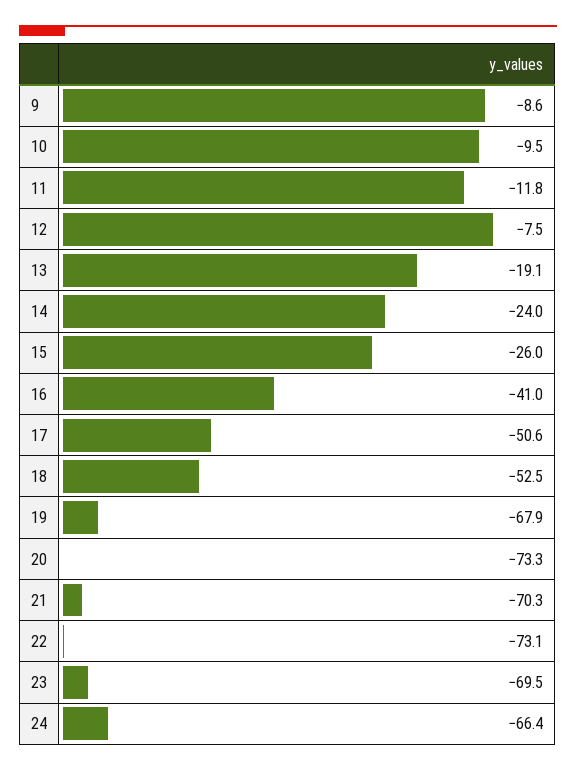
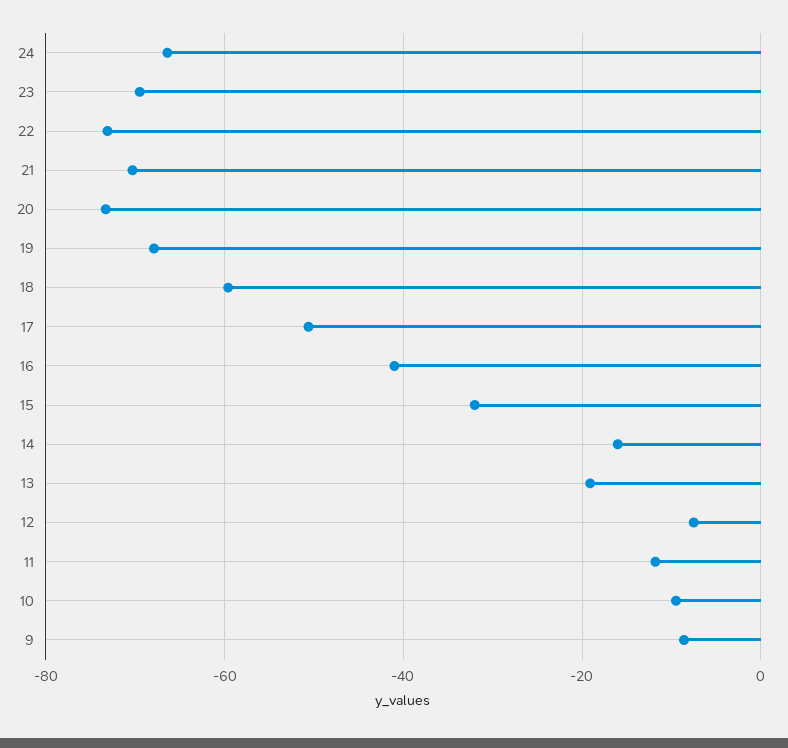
14: -24 -> -16
15: -26 -> -32
18: -52.5 -> -60

